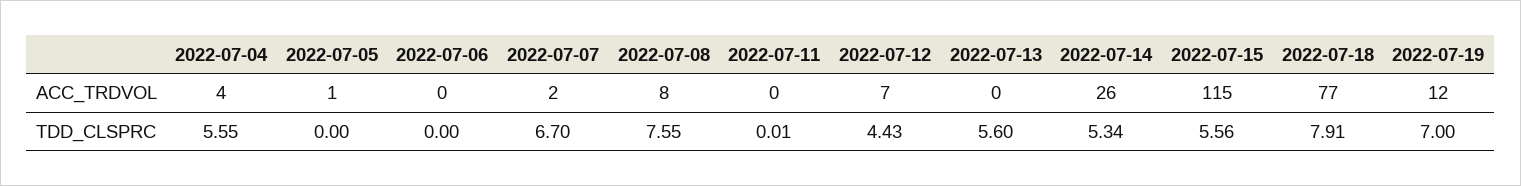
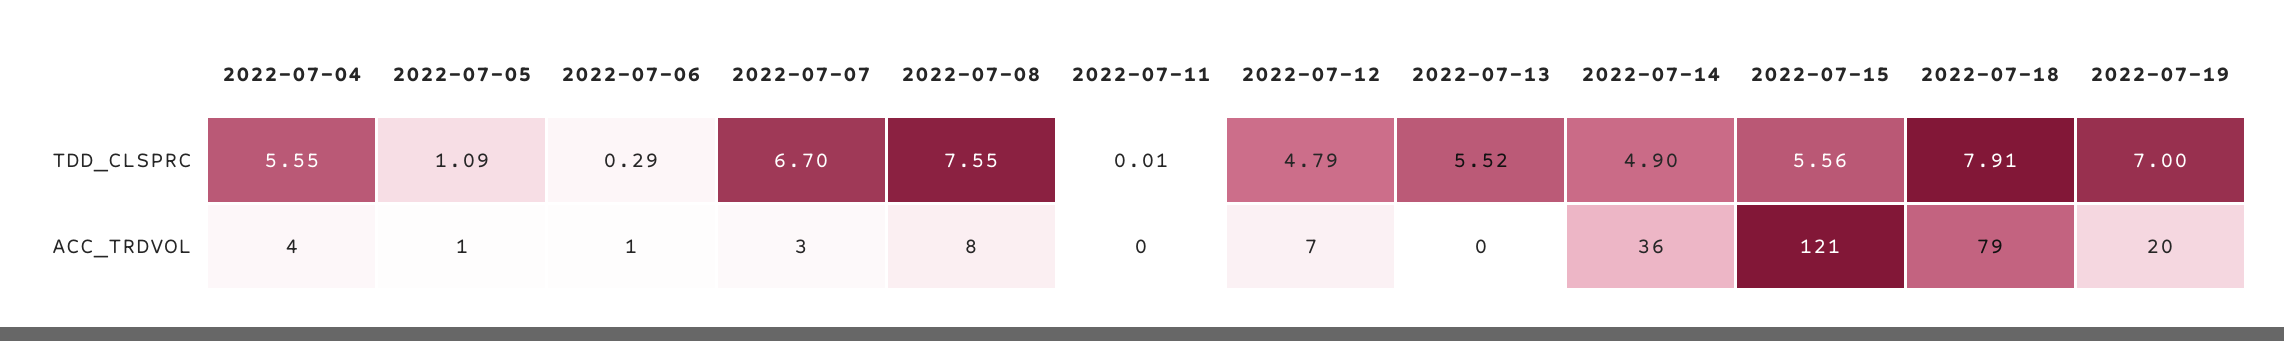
2022-07-06, ACC_TRDVOL: 0 -> 1
2022-07-07, ACC_TRDVOL: 2 -> 3
2022-07-14, ACC_TRDVOL: 26 -> 36
2022-07-15, ACC_TRDVOL: 115 -> 121
2022-07-18, ACC_TRDVOL: 77 -> 79
2022-07-19, ACC_TRDVOL: 12 -> 20
2022-07-05, TDD_CLSPRC: 0 -> 1.09
2022-07-06, TDD_CLSPRC: 0 -> 0.29
2022-07-12, TDD_CLSPRC: 4.43 -> 4.79
2022-07-13, TDD_CLSPRC: 5.6 -> 5.52
2022-07-14, TDD_CLSPRC: 5.34 -> 4.9

